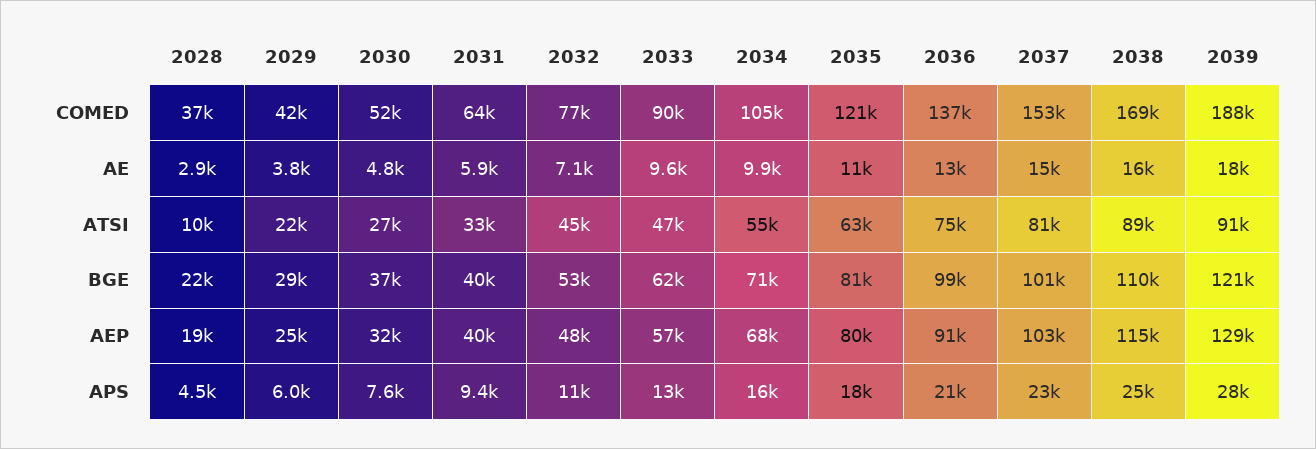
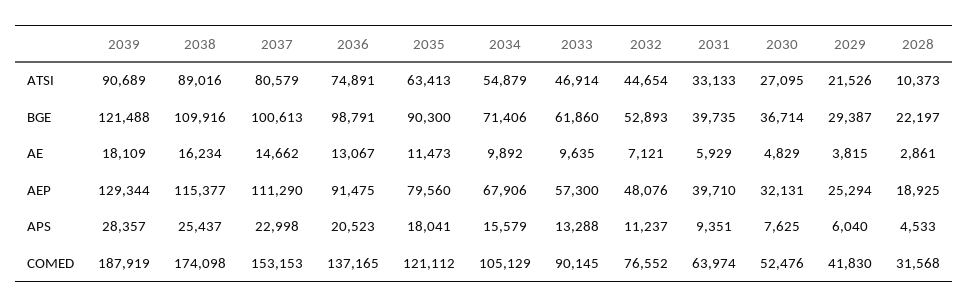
2028, COMED: 37000 -> 31568
2038, COMED: 169000 -> 174098
2035, BGE: 81000 -> 90300
2037, AEP: 103000 -> 111290

